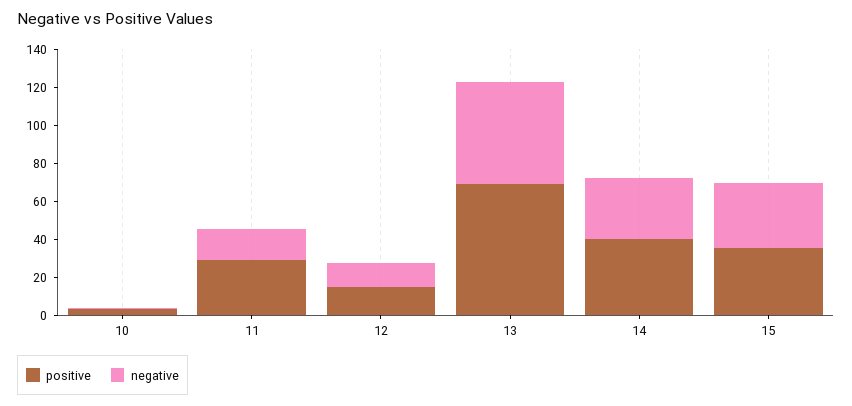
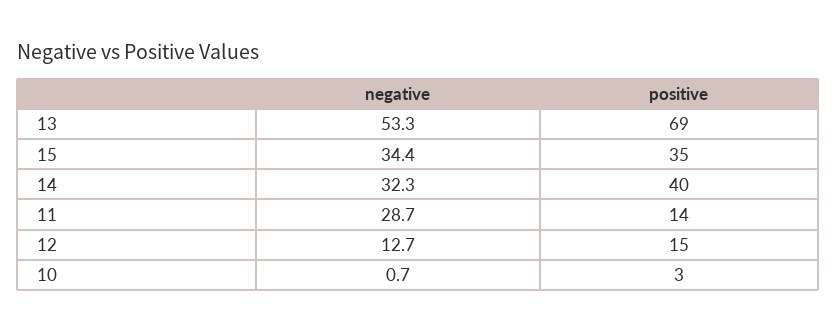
positive, 11: 30 -> 14
negative, 11: 15 -> 28.7

